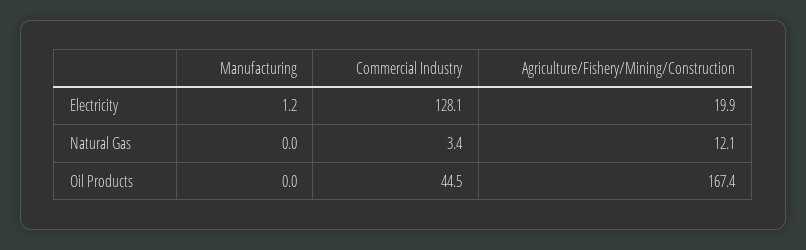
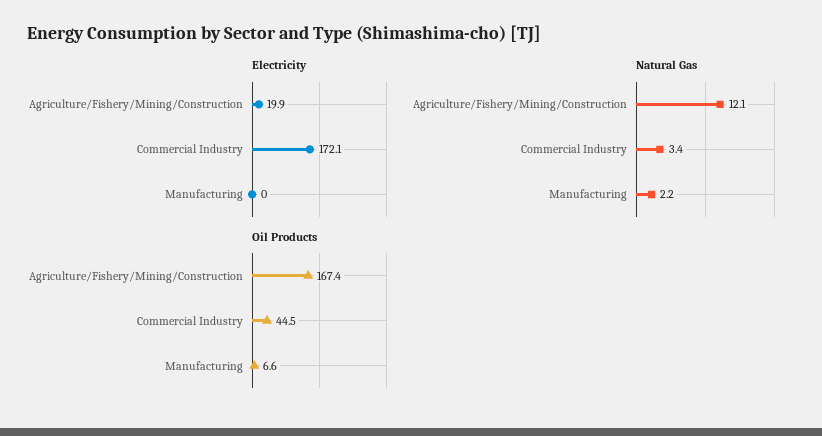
Electricity, Manufacturing: 1.2 -> 0
Electricity, Commercial Industry: 128.1 -> 172.1
Natural Gas, Manufacturing: 0 -> 2.2
Oil Products, Manufacturing: 0 -> 6.6

